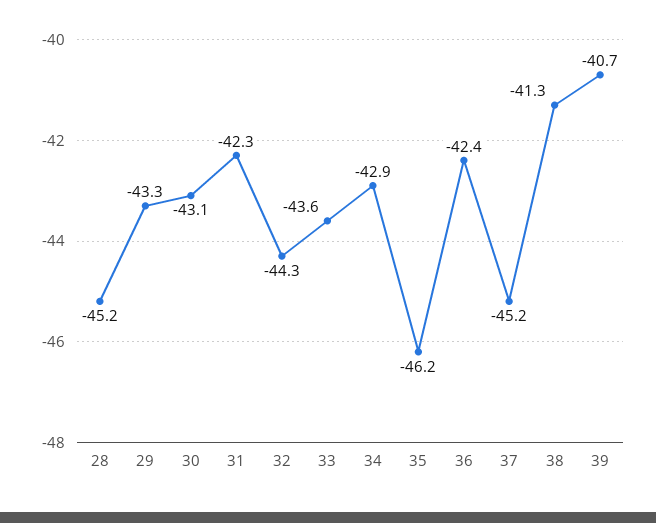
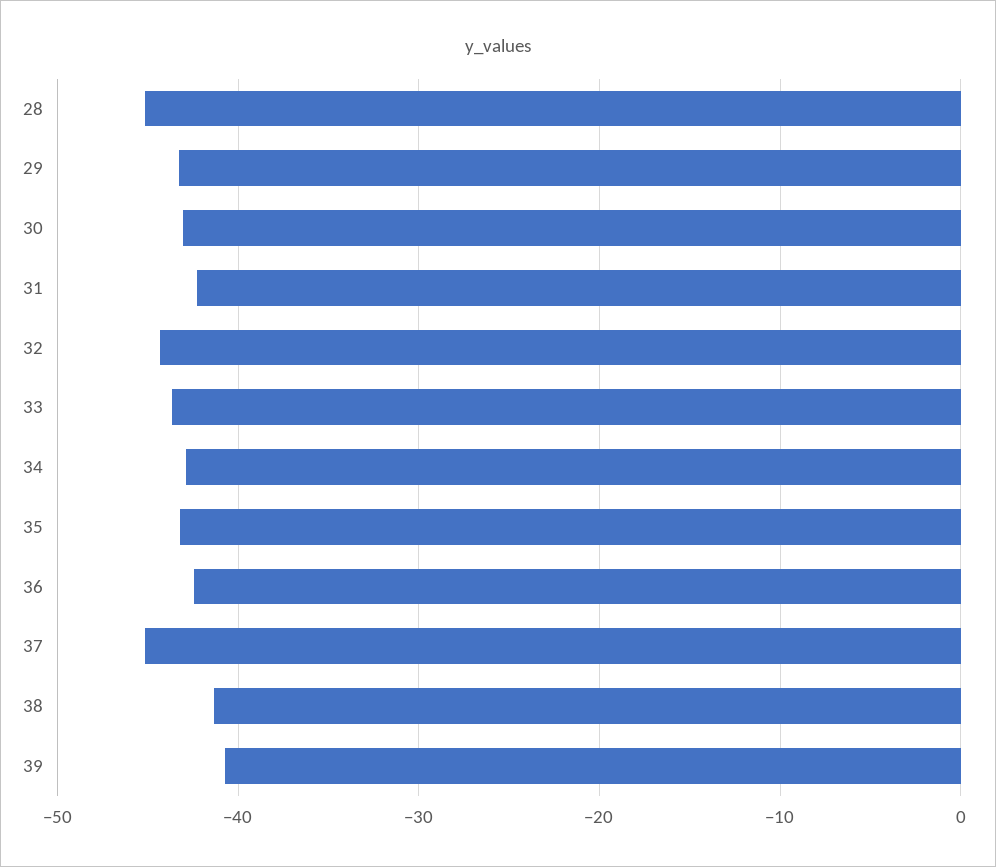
35: -46.2 -> -43

